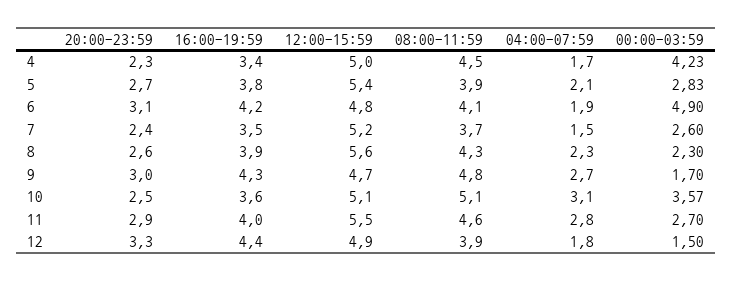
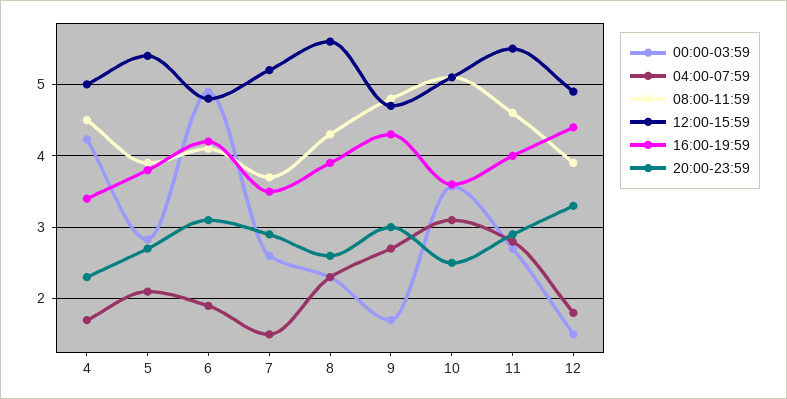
20:00-23:59, 7: 2.4 -> 2.9

